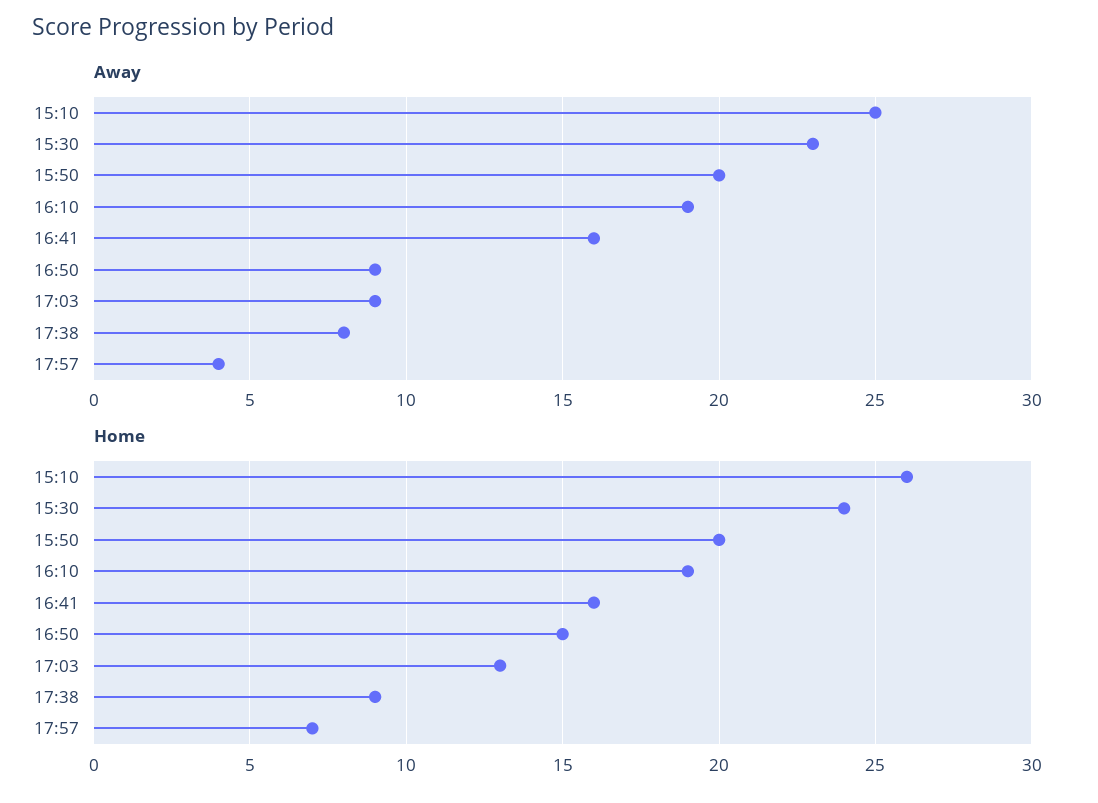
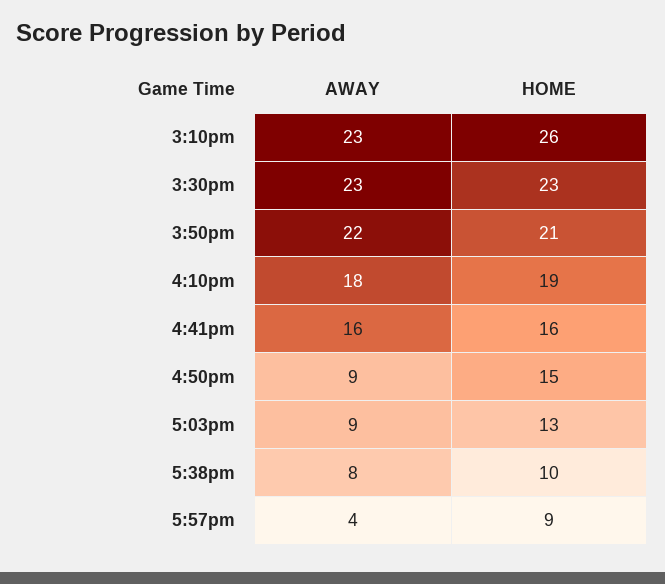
Away, 15:10: 25 -> 23
Away, 15:50: 20 -> 22
Away, 16:10: 19 -> 18
Home, 15:30: 24 -> 23
Home, 15:50: 20 -> 21
Home, 17:38: 9 -> 10
Home, 17:57: 7 -> 9

